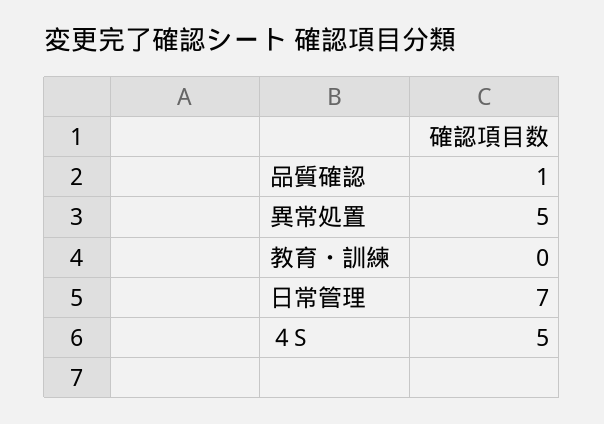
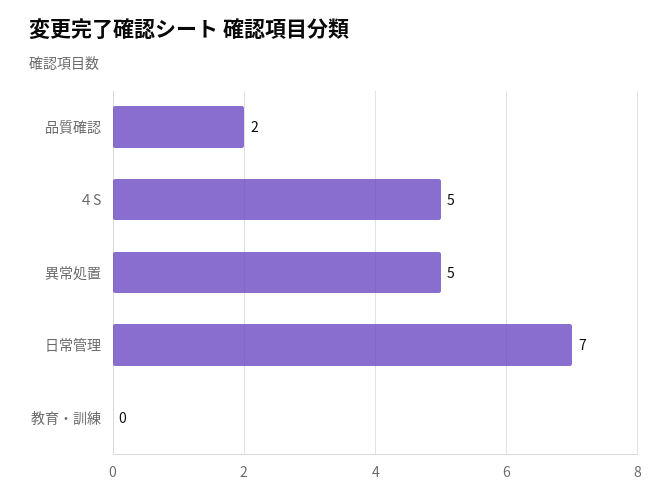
品質確認: 1 -> 2

